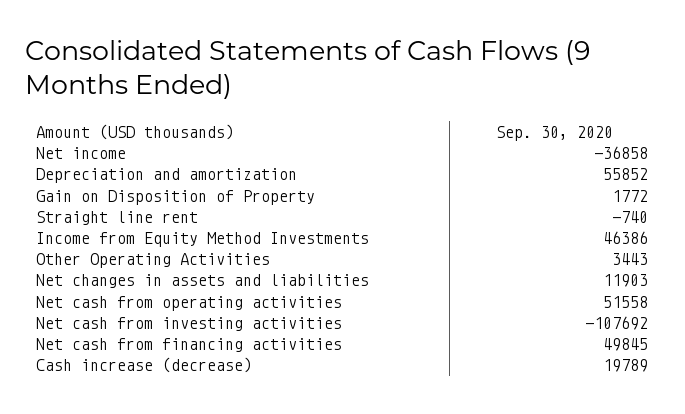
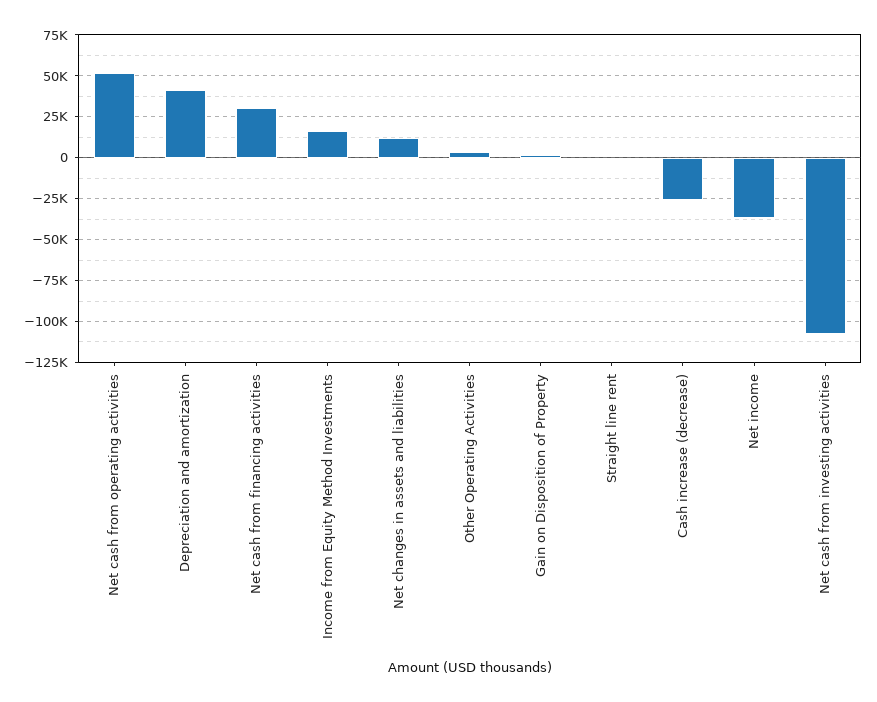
Depreciation and amortization: 55852 -> 40000
Income from Equity Method Investments: 46386 -> 15000
Net cash from financing activities: 49845 -> 30000
Cash increase (decrease): 19789 -> -25000

